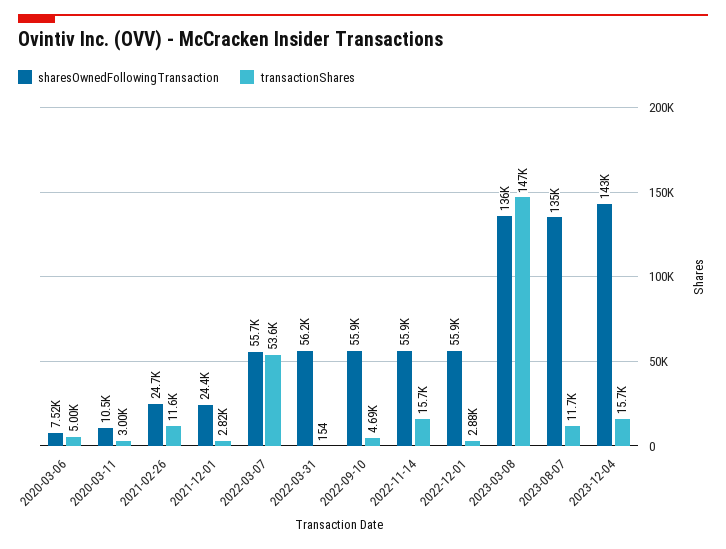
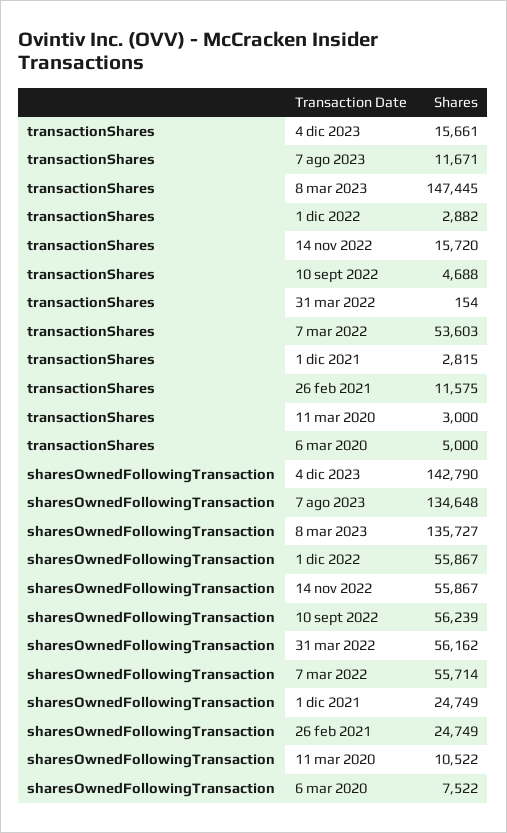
sharesOwnedFollowingTransaction, 2021-12-01: 24400 -> 24749
sharesOwnedFollowingTransaction, 2022-09-10: 55900 -> 56239

